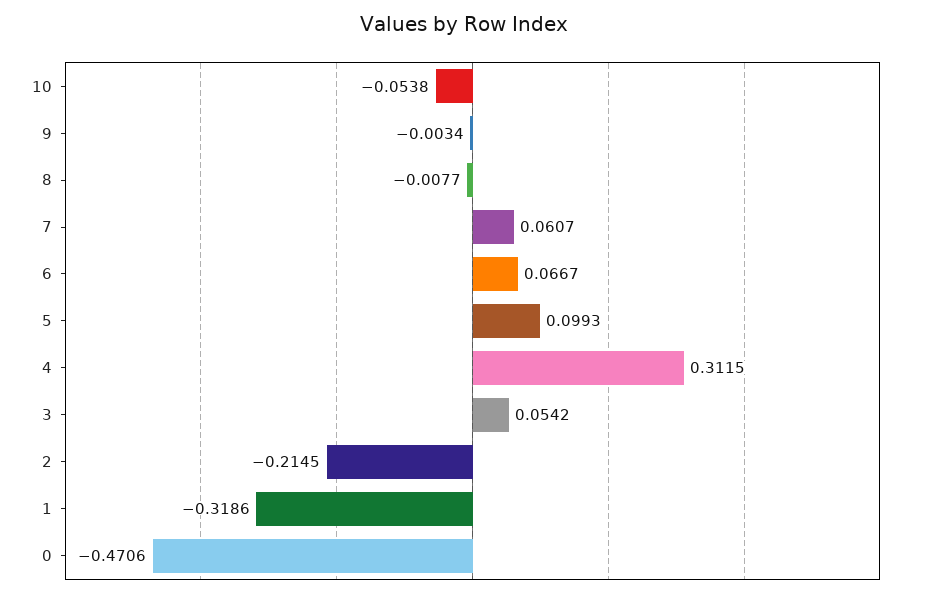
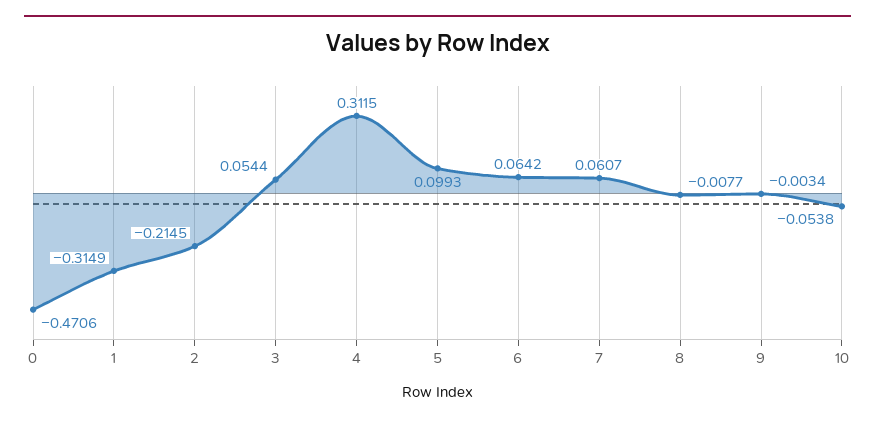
6: 0.0667 -> 0.0642
3: 0.0542 -> 0.0544
1: -0.3186 -> -0.3149

